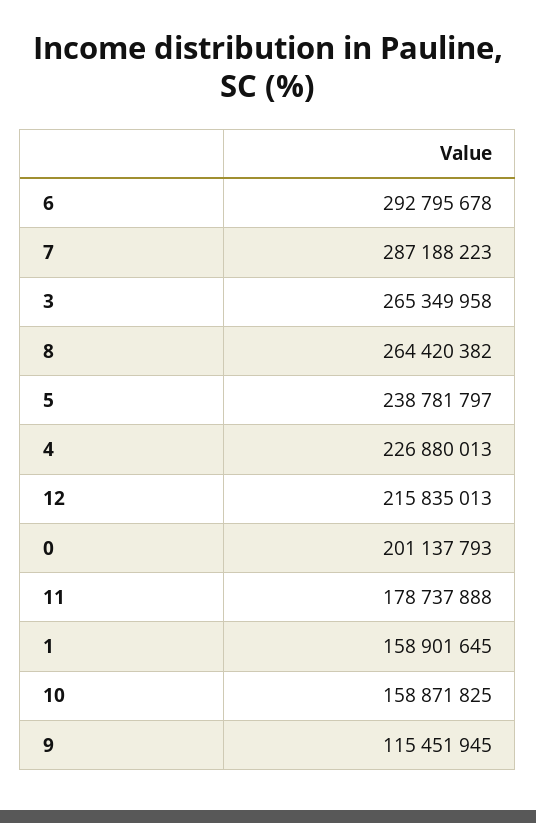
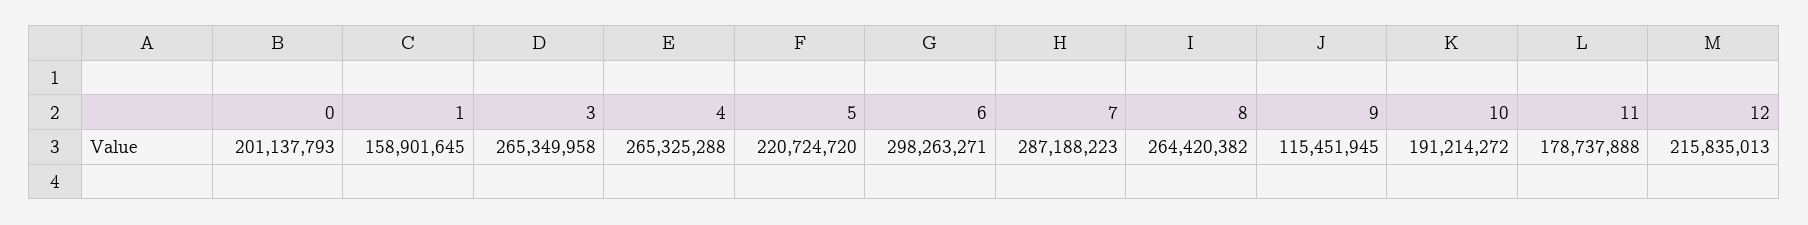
6: 292795678 -> 298263271
5: 238781797 -> 220724720
4: 226880013 -> 265325288
10: 158871825 -> 191214272

